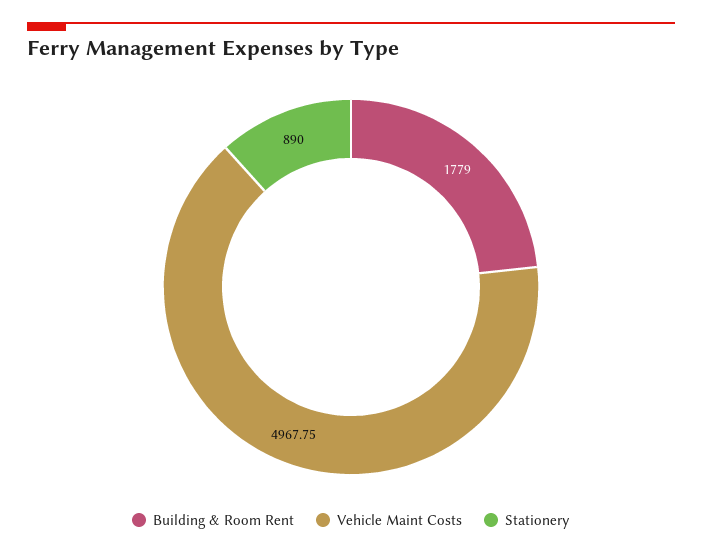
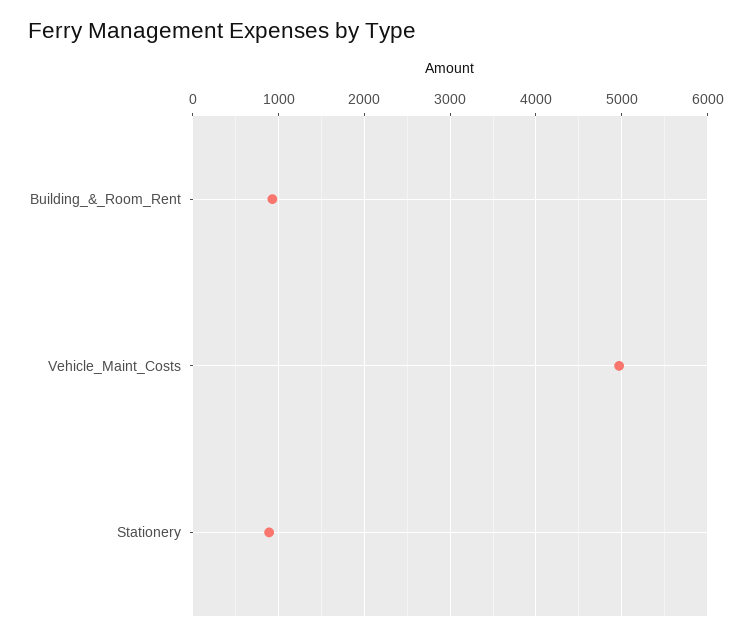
Building & Room Rent: 1779 -> 900

